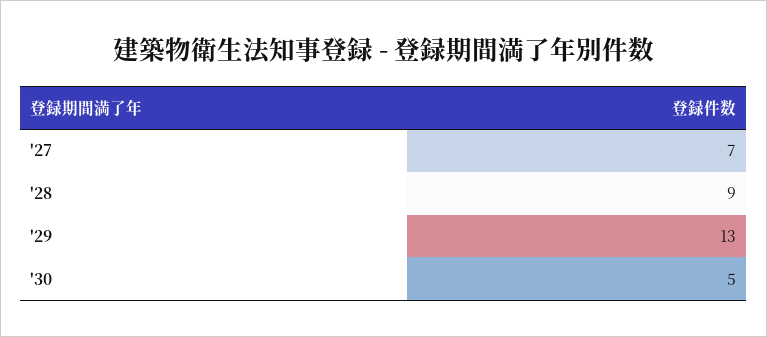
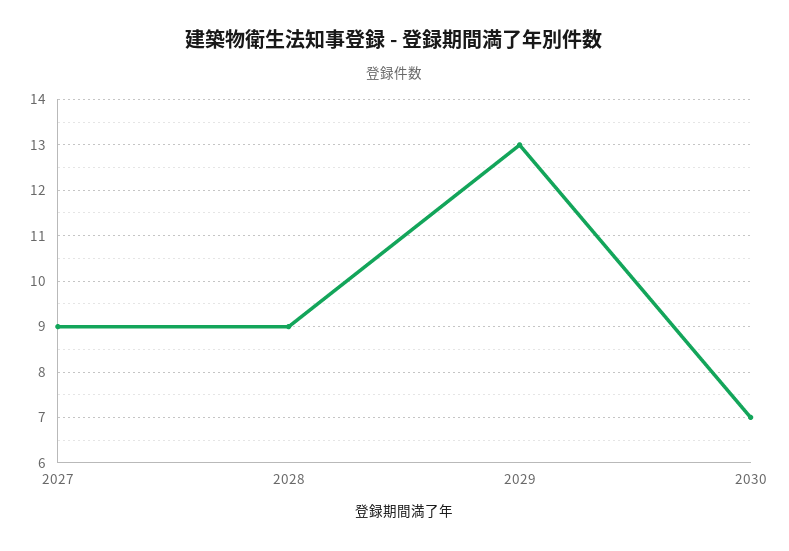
'27: 7 -> 9
'30: 5 -> 7

